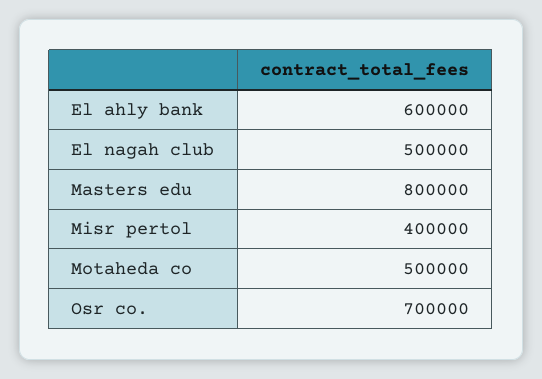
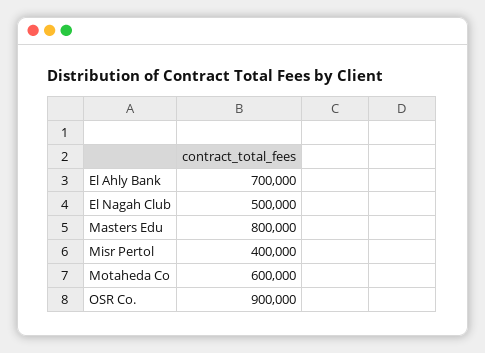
El ahly bank: 600000 -> 700000
Motaheda co: 500000 -> 600000
Osr co.: 700000 -> 900000

